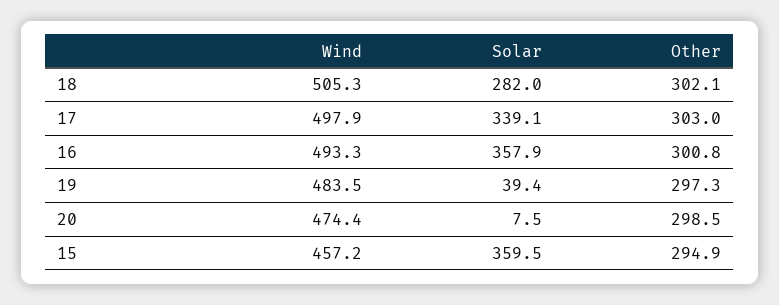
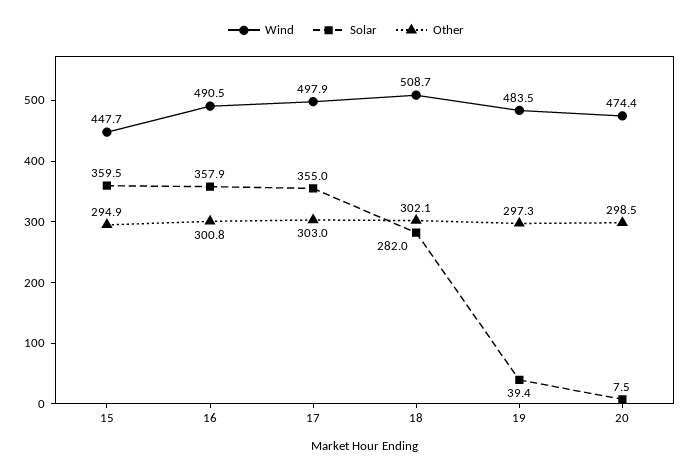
Wind, 18: 505.3 -> 508.7
Solar, 17: 339.1 -> 355
Wind, 16: 493.3 -> 490.5
Wind, 15: 457.2 -> 447.7

